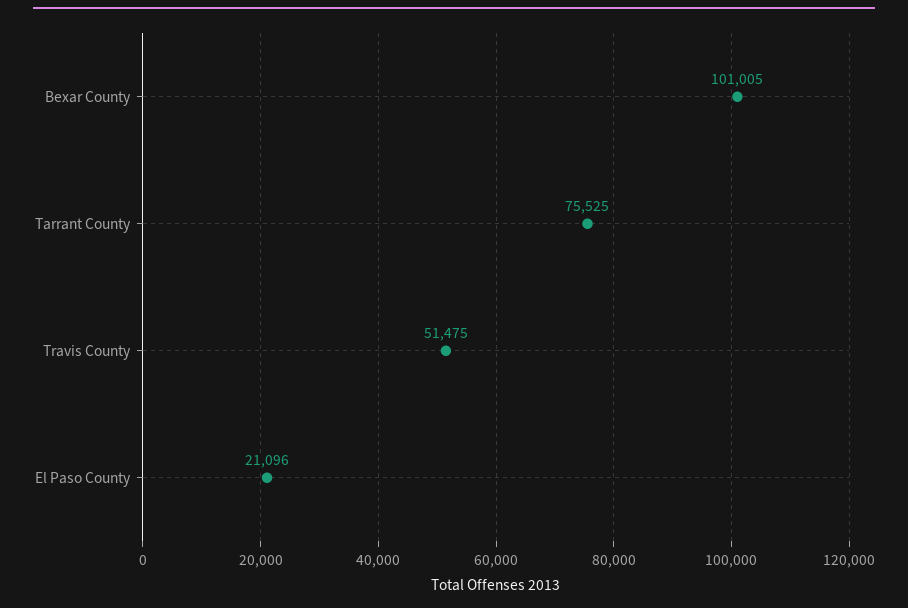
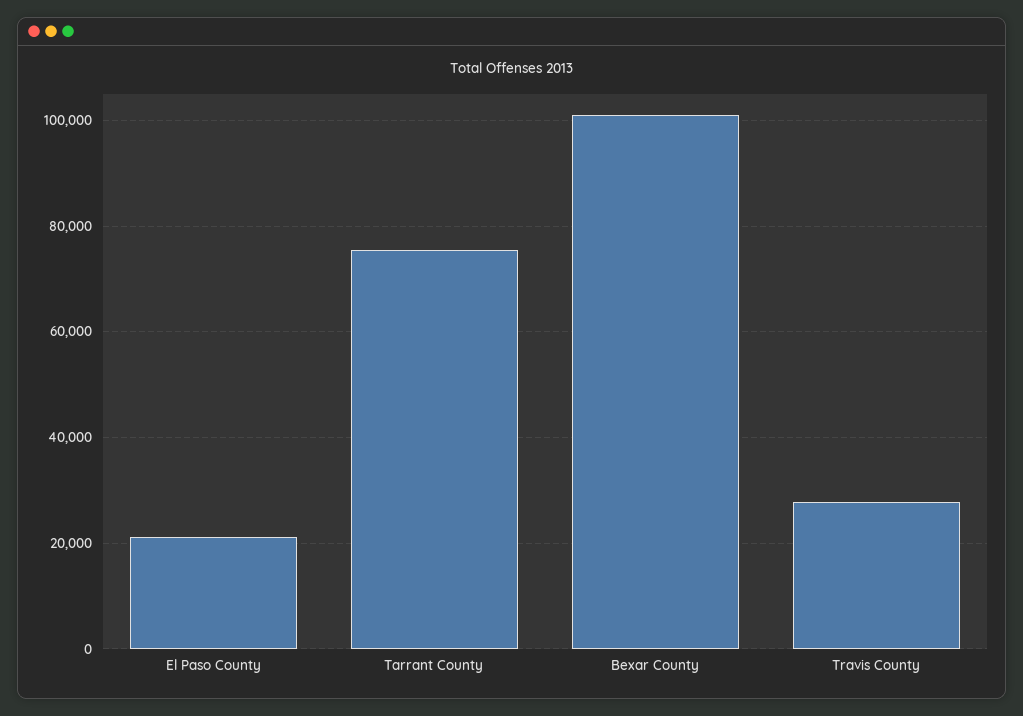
Travis County: 51475 -> 28000

